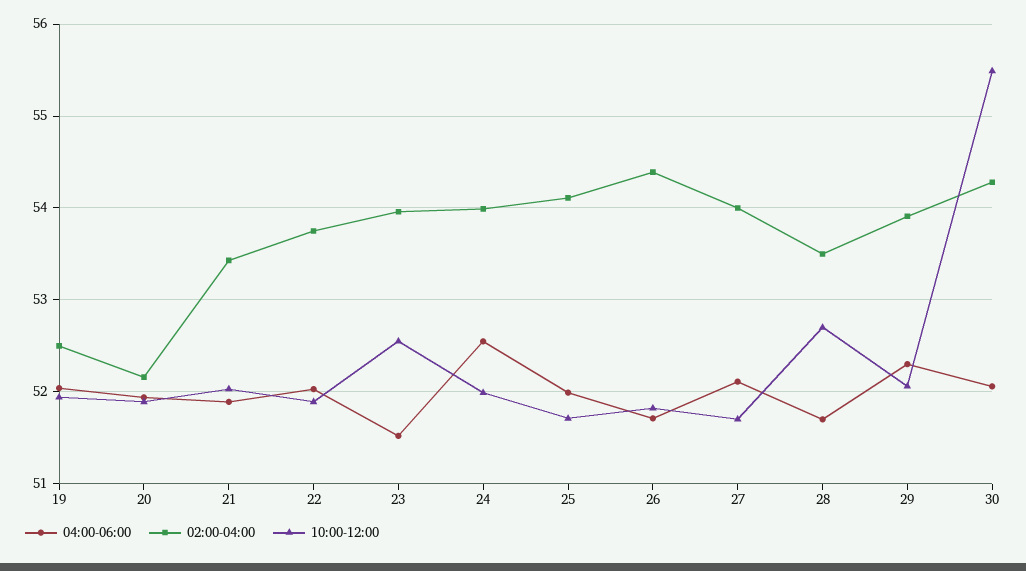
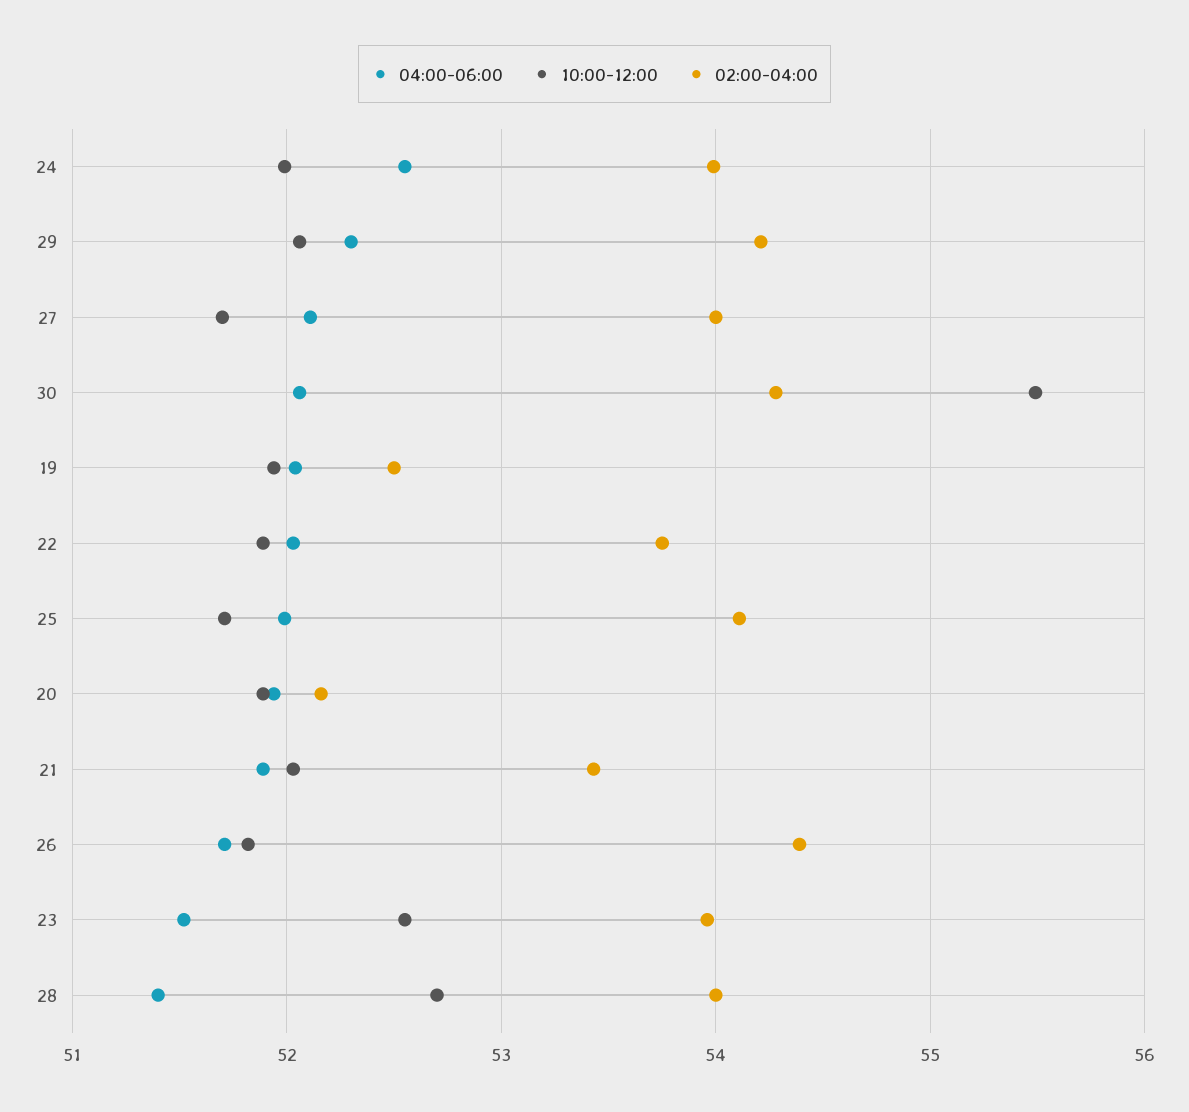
04:00-06:00, 28: 51.7 -> 51.4
02:00-04:00, 28: 53.5 -> 54
02:00-04:00, 29: 53.9 -> 54.2

